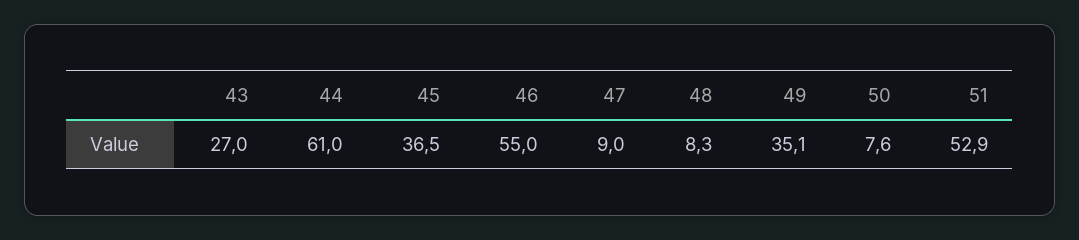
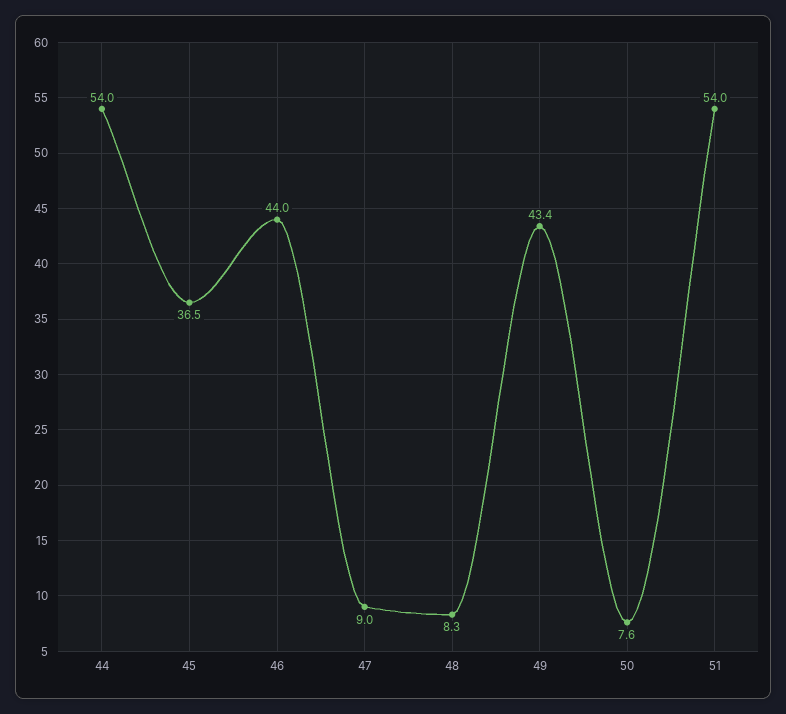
43: 27 -> none
44: 61 -> 54
46: 55 -> 44
49: 35.1 -> 43.4
51: 52.9 -> 54

